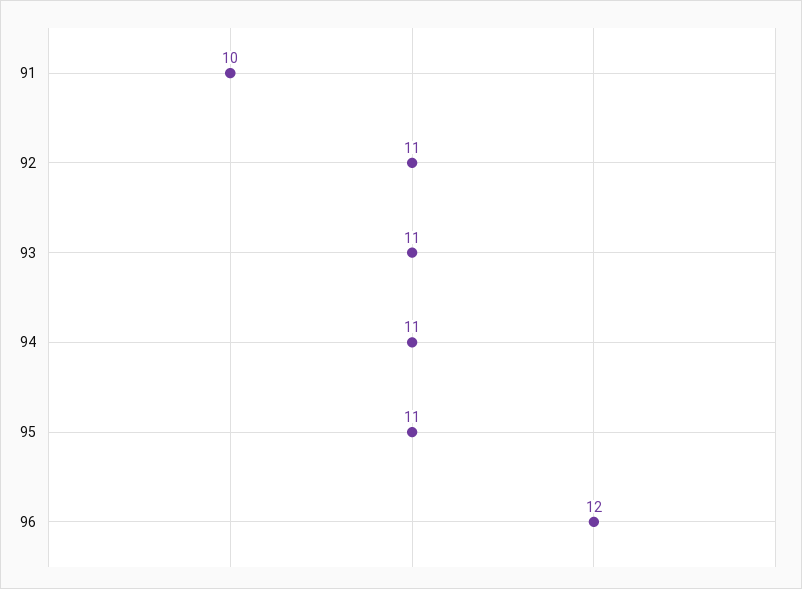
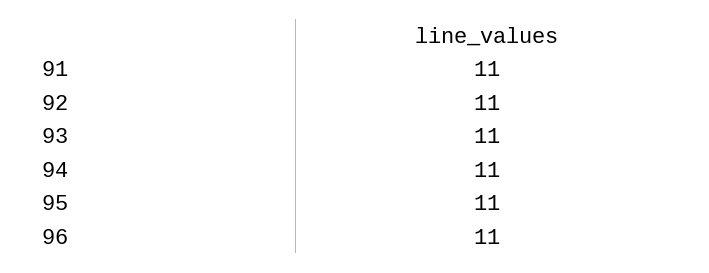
91: 10 -> 11
96: 12 -> 11

